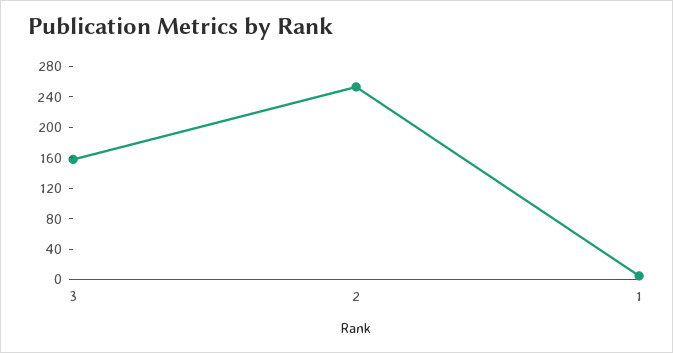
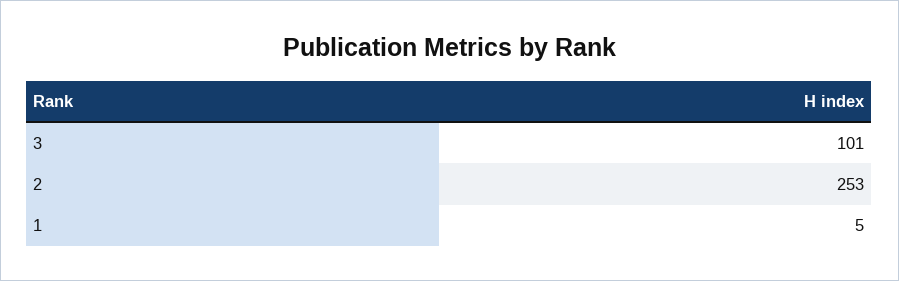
3: 160 -> 101

